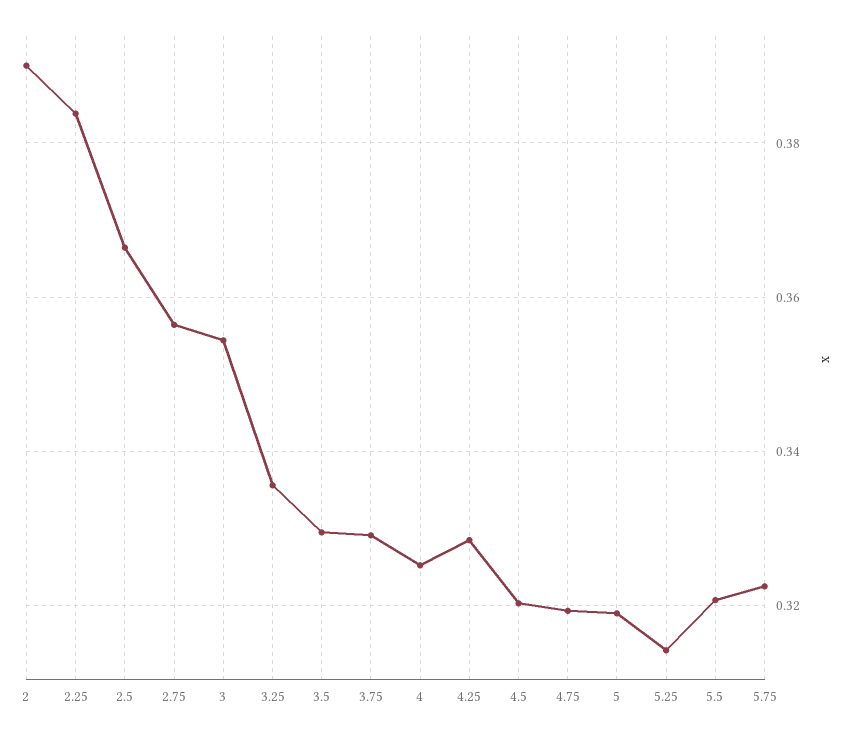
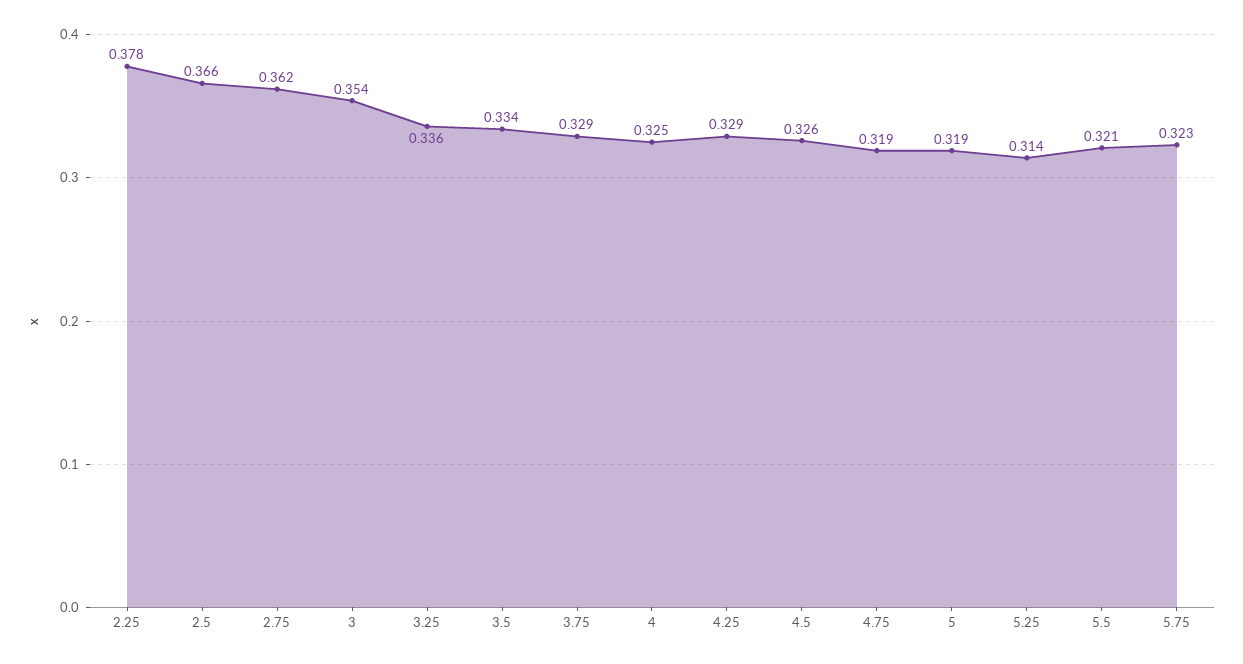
2: 0.39 -> none
2.25: 0.384 -> 0.378
2.75: 0.356 -> 0.362
3.5: 0.33 -> 0.334
4.5: 0.32 -> 0.326

